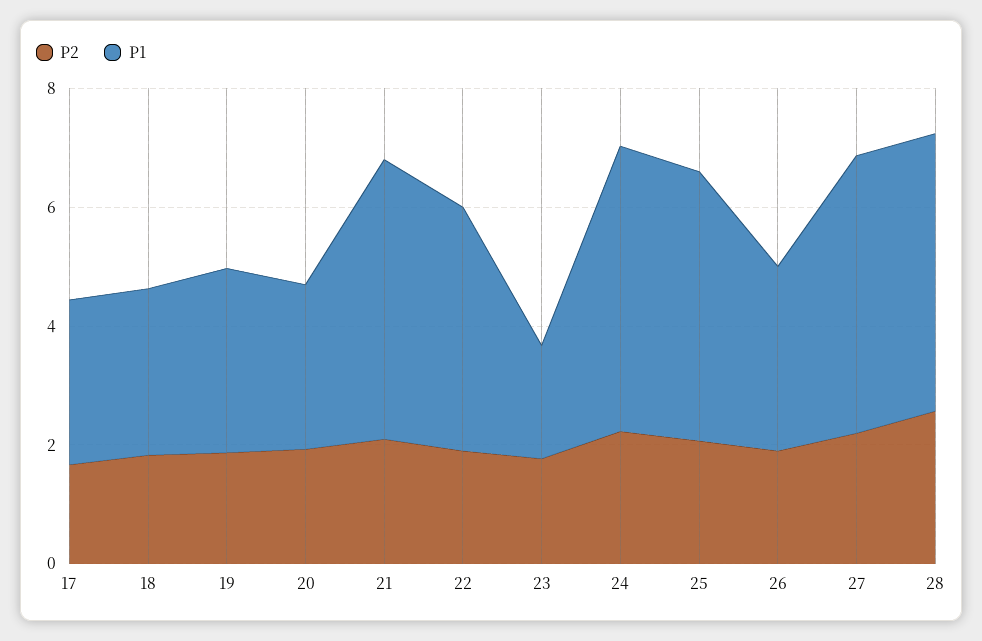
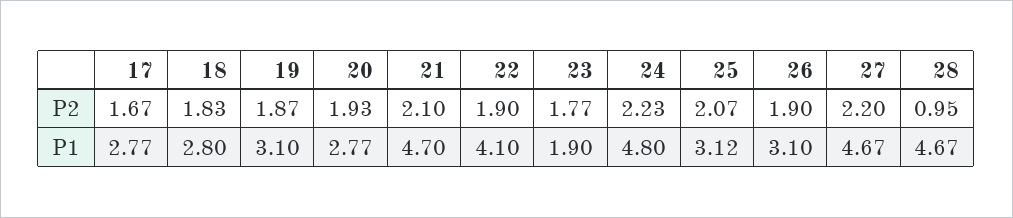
P1, 25: 4.5 -> 3.12
P2, 28: 2.5 -> 0.95

